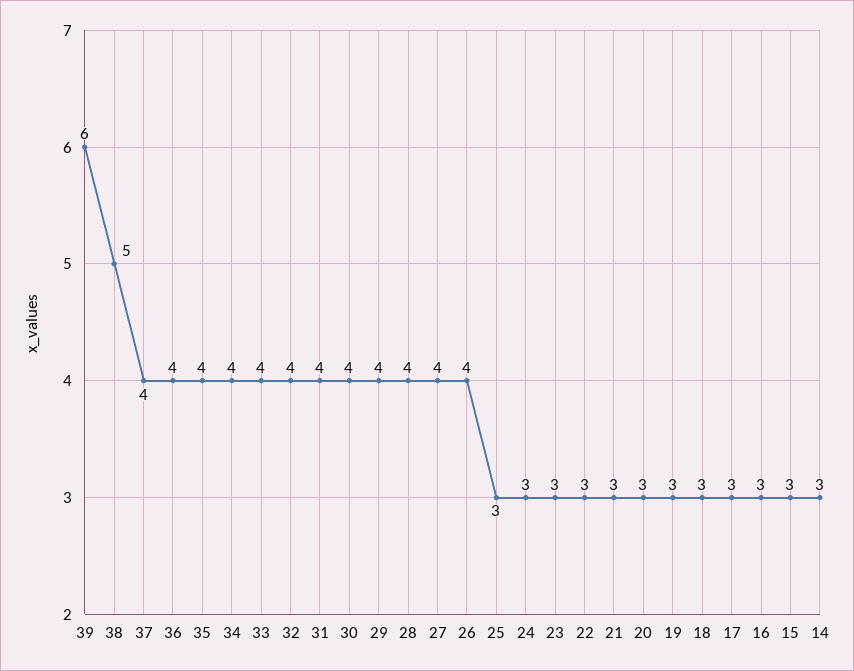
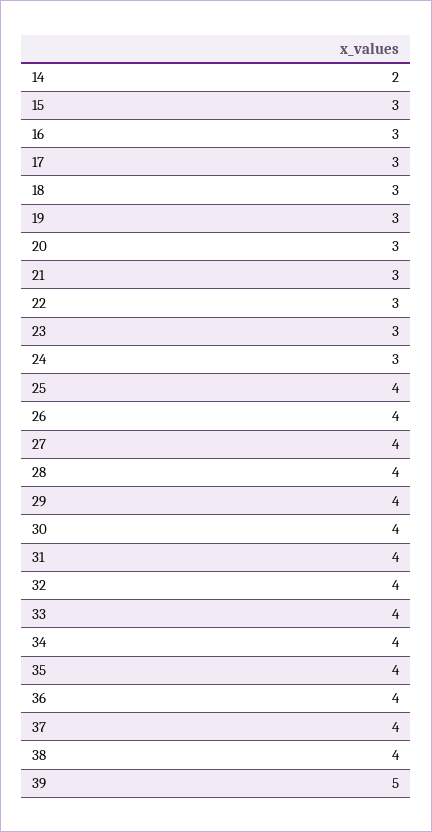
39: 6 -> 5
38: 5 -> 4
25: 3 -> 4
14: 3 -> 2

